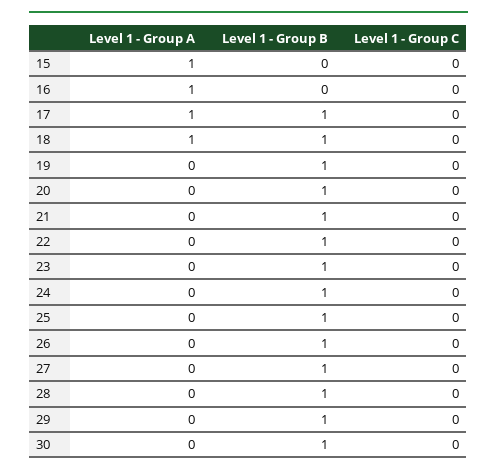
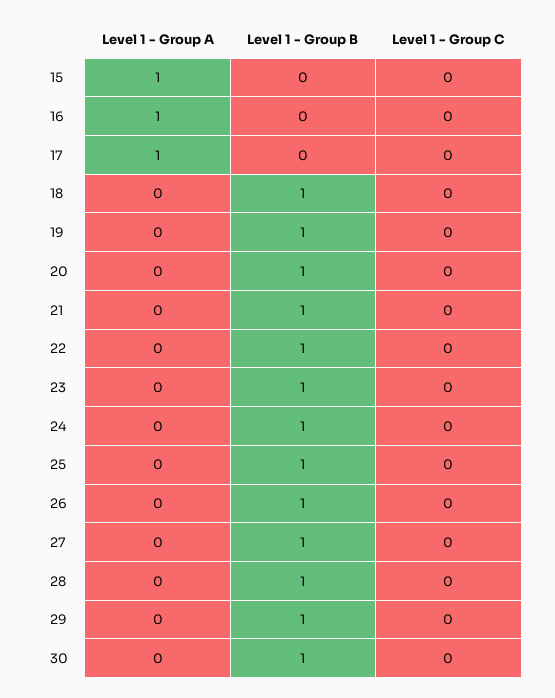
Level 1 - Group B, 17: 1 -> 0
Level 1 - Group A, 18: 1 -> 0

